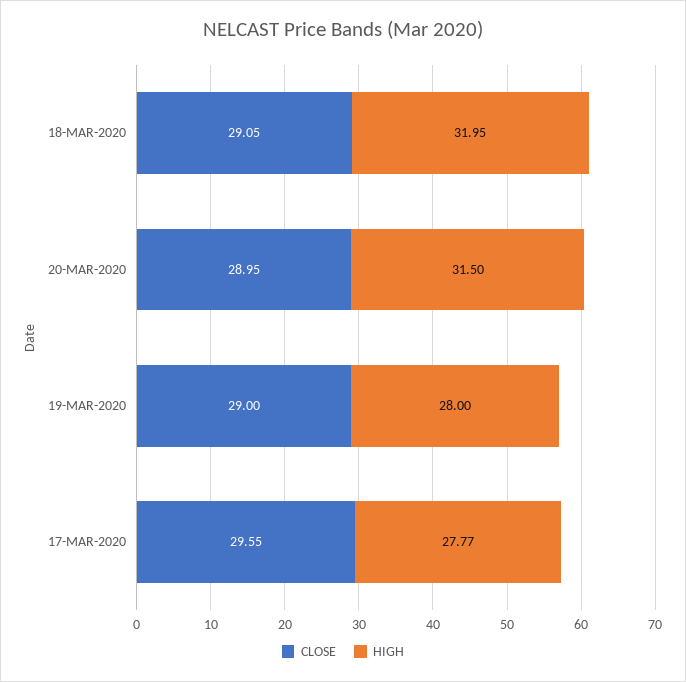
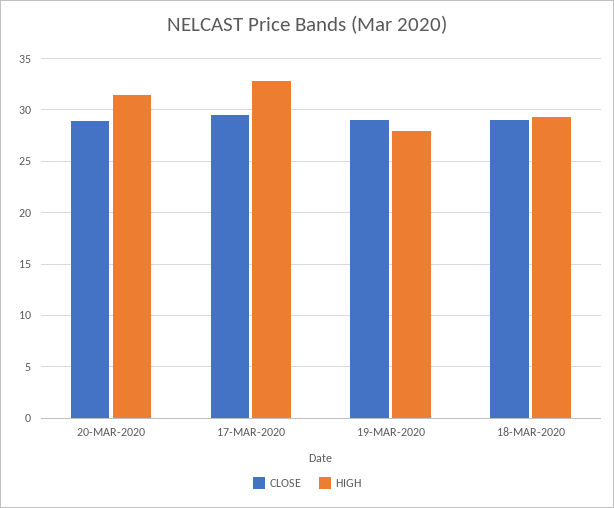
HIGH, 18-MAR-2020: 31.95 -> 29
HIGH, 17-MAR-2020: 27.77 -> 33

